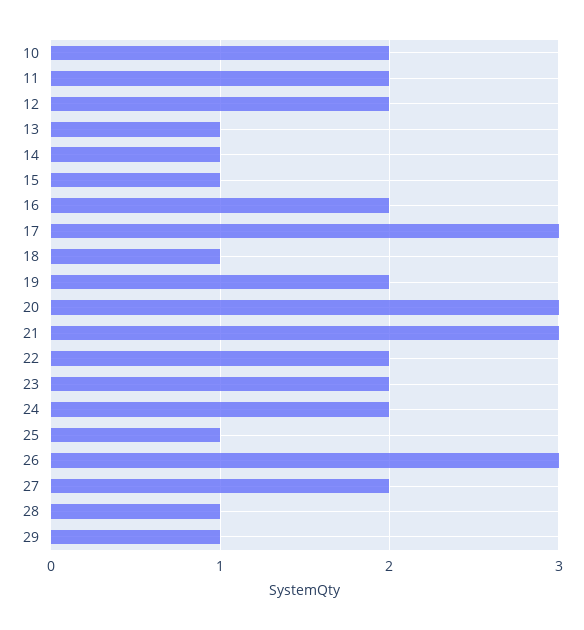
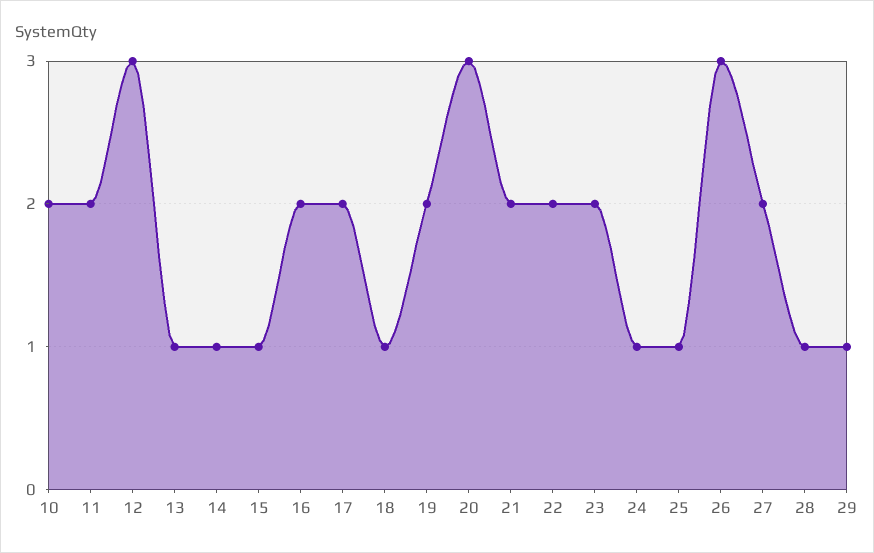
12: 2 -> 3
17: 3 -> 2
21: 3 -> 2
24: 2 -> 1

